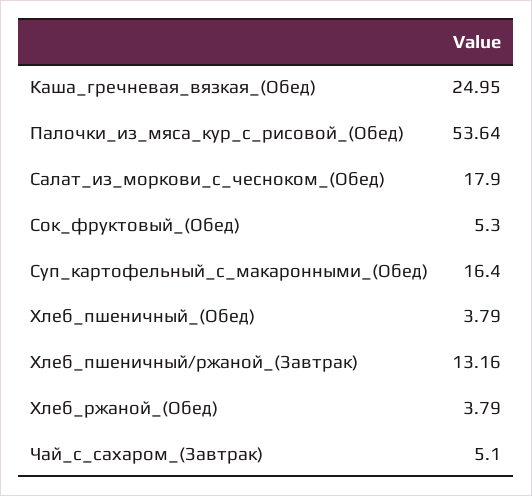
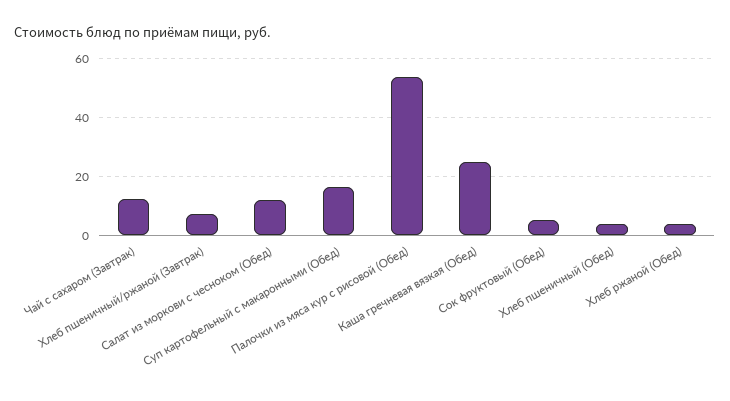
Салат_из_моркови_с_чесноком_(Обед): 17.9 -> 12.5
Хлеб_пшеничный/ржаной_(Завтрак): 13.16 -> 7.5
Чай_с_сахаром_(Завтрак): 5.1 -> 12.5

